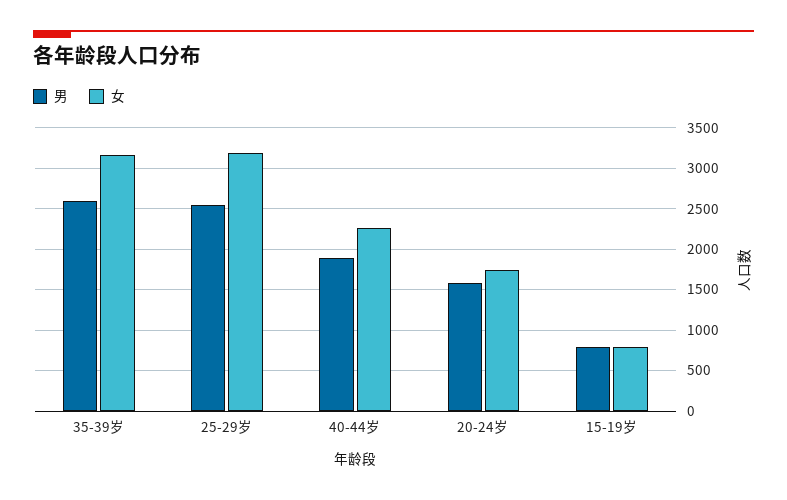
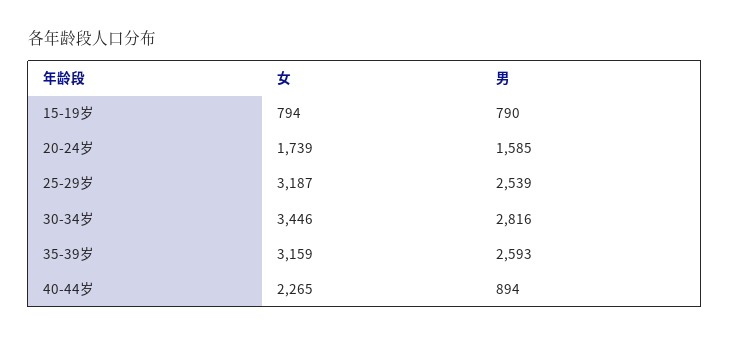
男, 40-44岁: 1900 -> 894
女, 30-34岁: none -> 3446
男, 30-34岁: none -> 2816

